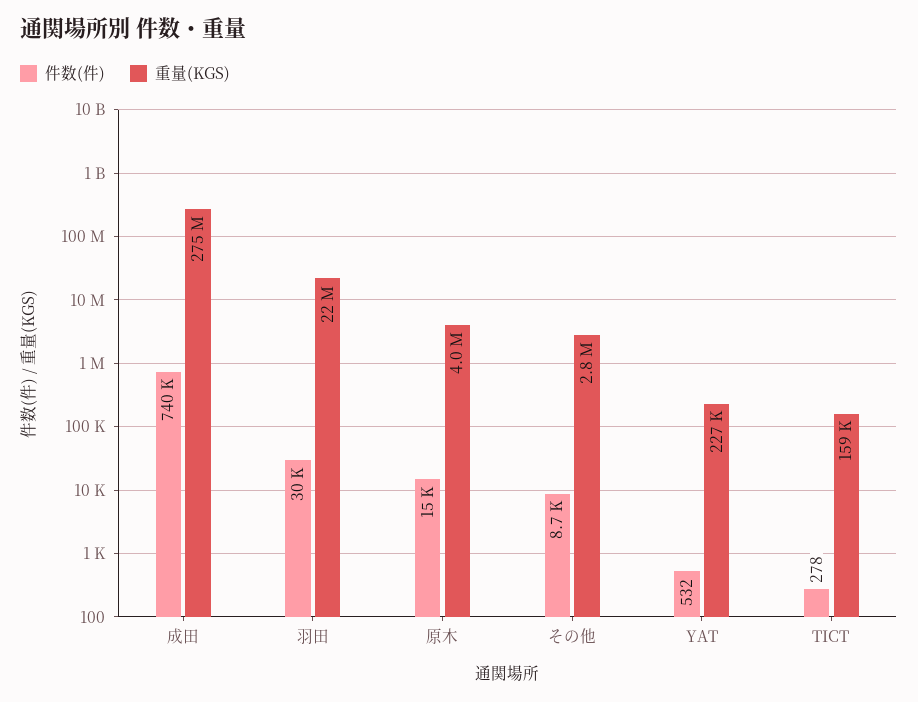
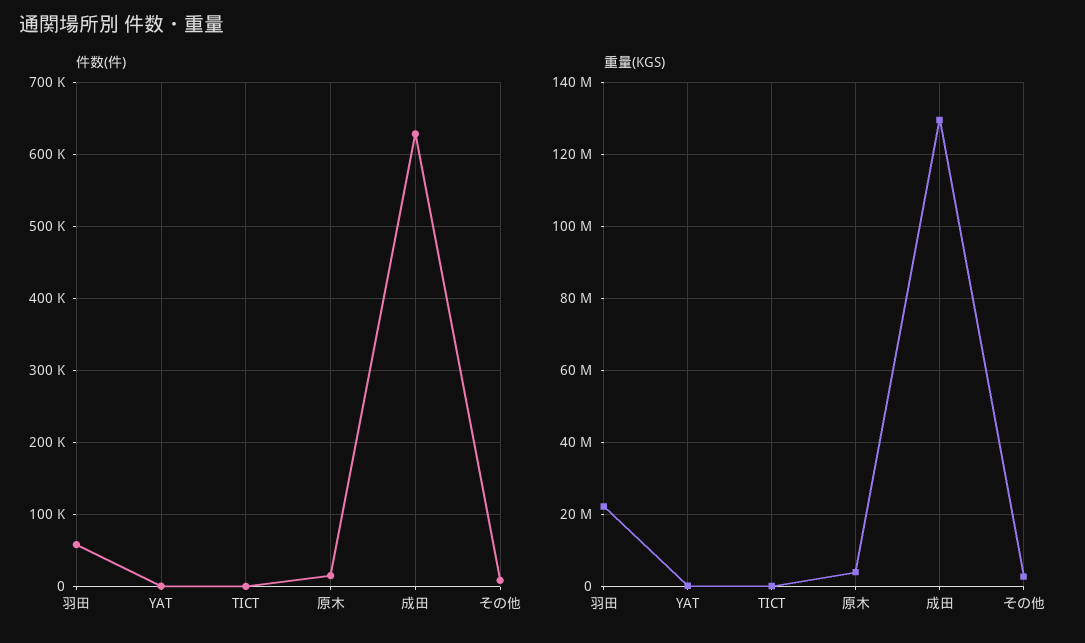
件数(件), 成田: 740000 -> 630000
重量(KGS), 成田: 275000000 -> 130000000
件数(件), 羽田: 30000 -> 60000

